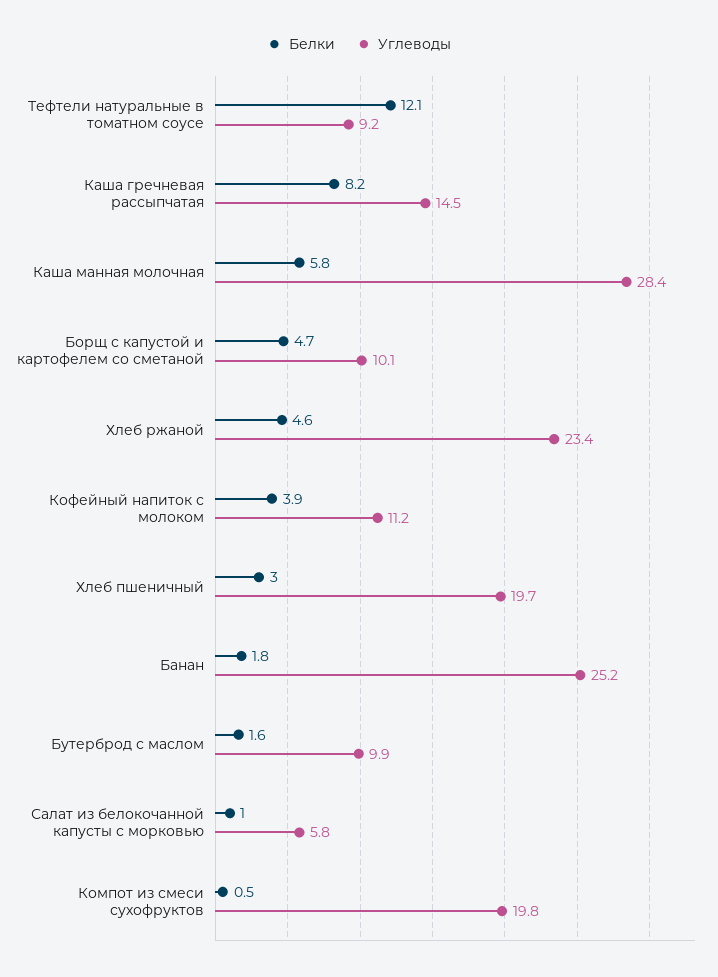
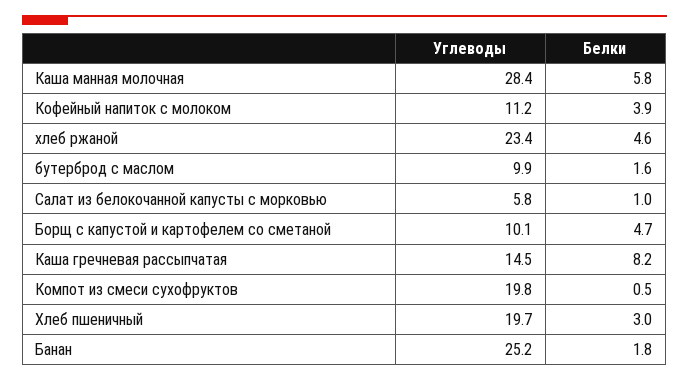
Белки, Тефтели натуральные в томатном соусе: 12.1 -> none
Углеводы, Тефтели натуральные в томатном соусе: 9.2 -> none

